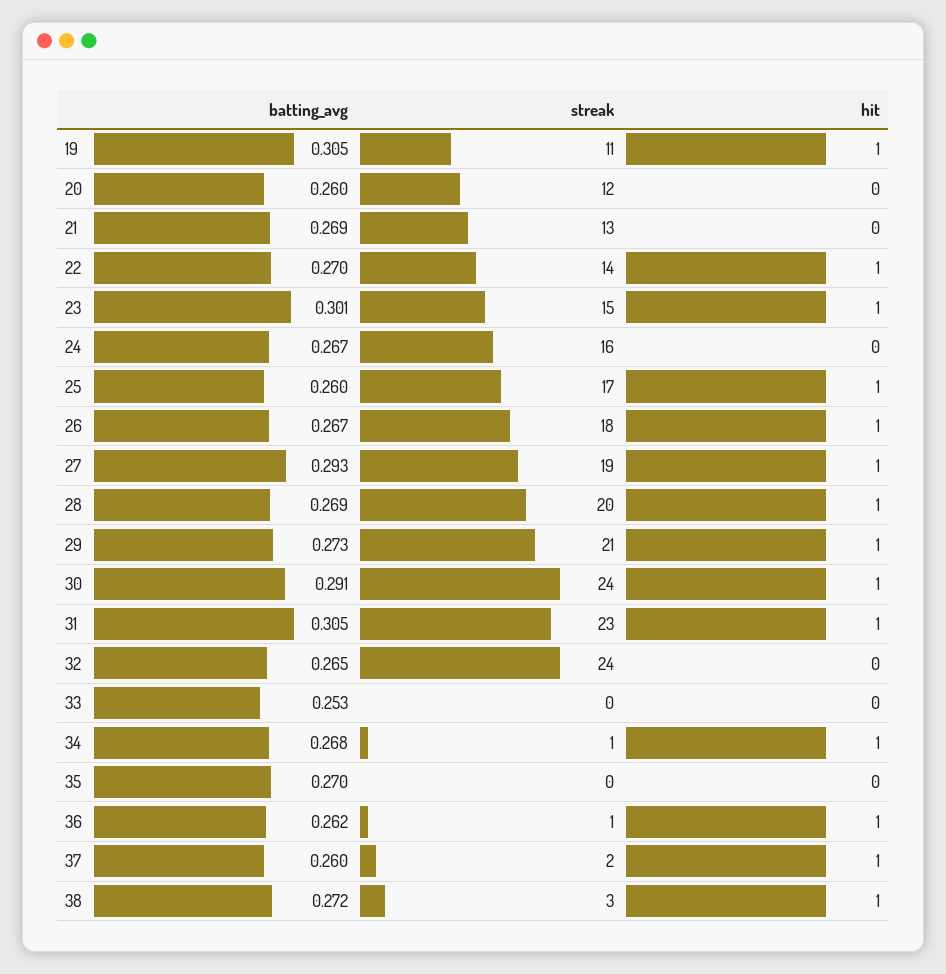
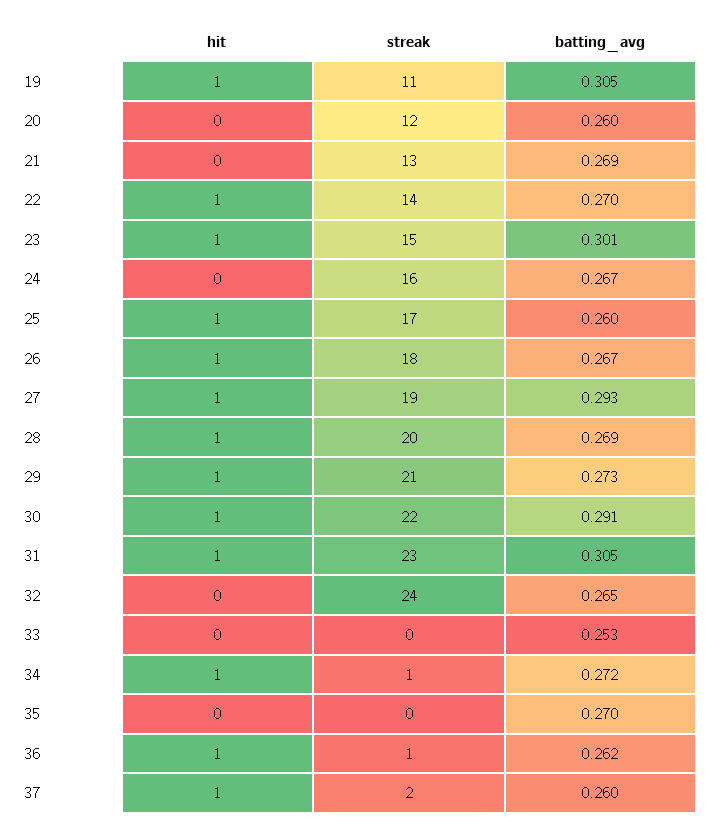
streak, 30: 24 -> 22
batting_avg, 34: 0.268 -> 0.272
batting_avg, 38: 0.272 -> none
streak, 38: 3 -> none
hit, 38: 1 -> none

